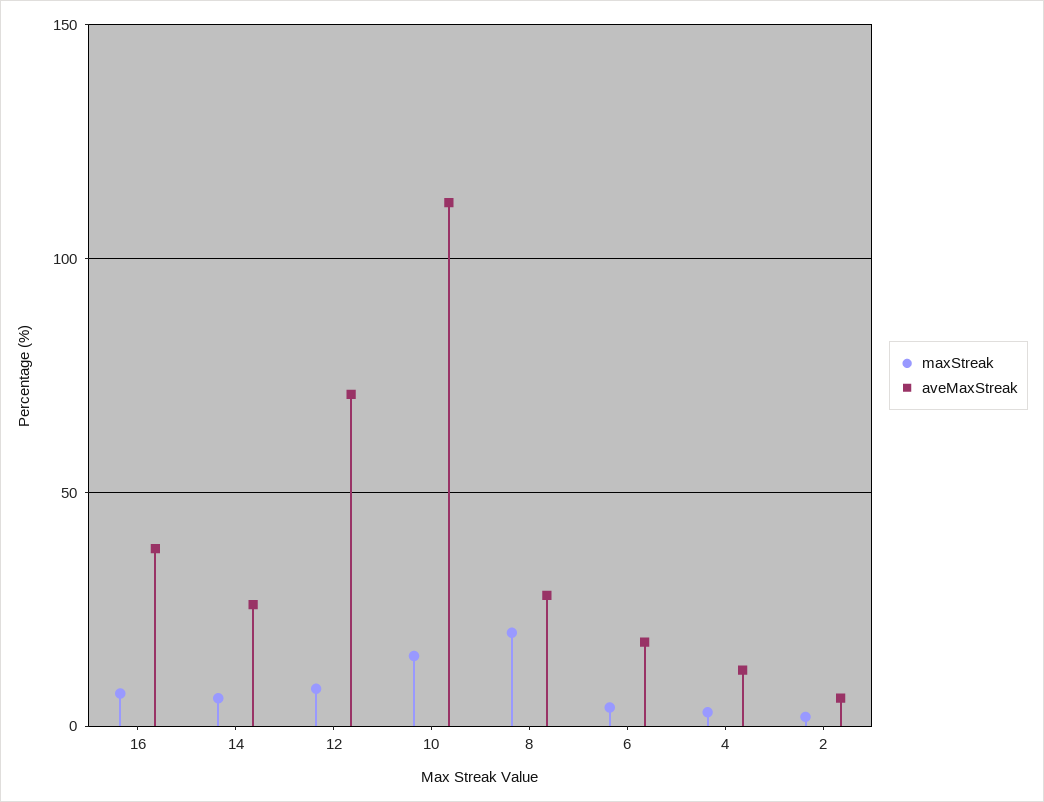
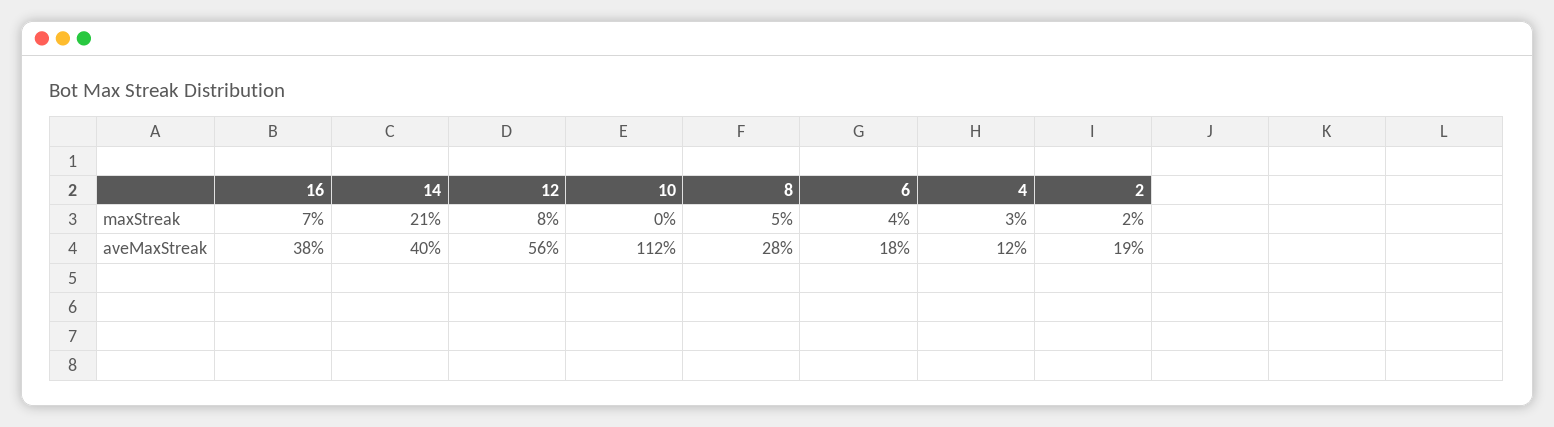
maxStreak, 14: 5 -> 21
aveMaxStreak, 14: 25 -> 40
aveMaxStreak, 12: 70 -> 56
maxStreak, 10: 15 -> 0
maxStreak, 8: 20 -> 5
aveMaxStreak, 2: 5 -> 19

